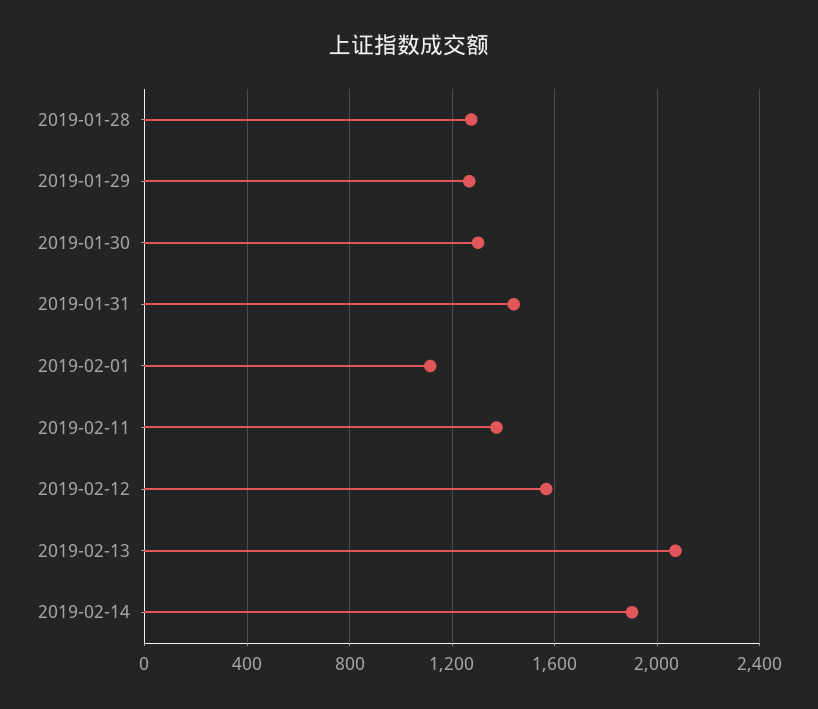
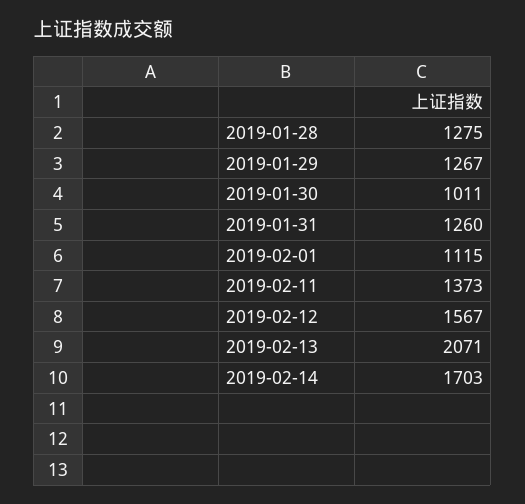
2019-01-30: 1300 -> 1011
2019-01-31: 1450 -> 1260
2019-02-14: 1900 -> 1703

